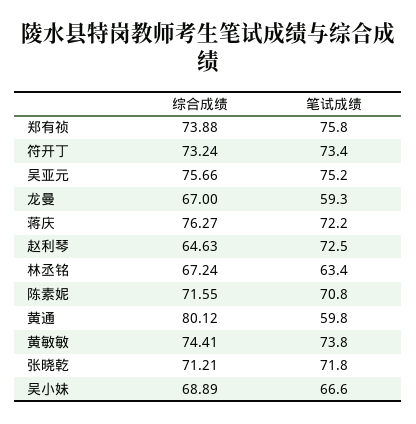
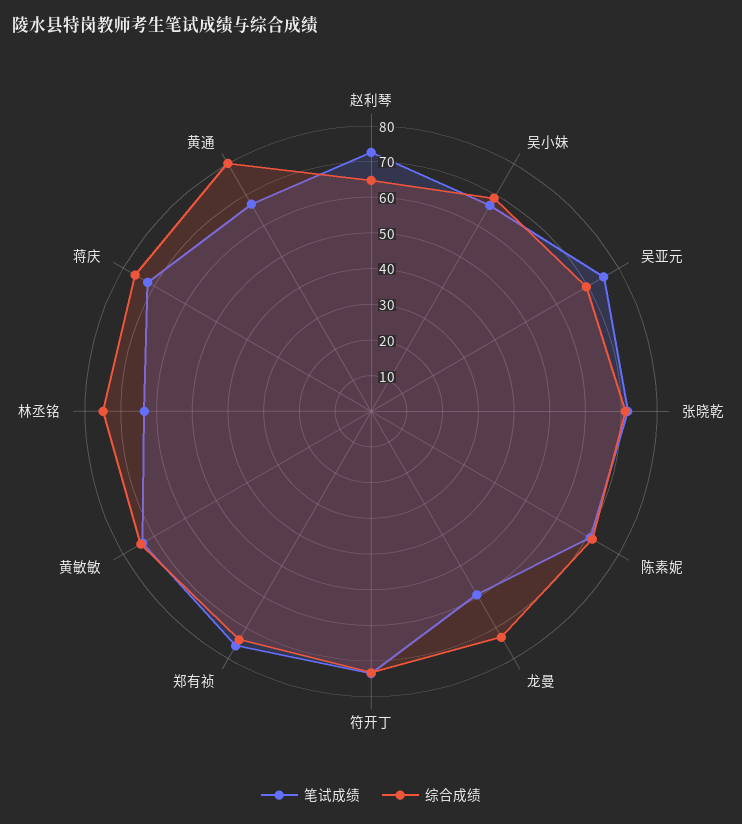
综合成绩, 吴亚元: 75.66 -> 70
综合成绩, 龙曼: 67 -> 72.5
综合成绩, 林丞铭: 67.24 -> 75
笔试成绩, 黄通: 59.8 -> 67.5

